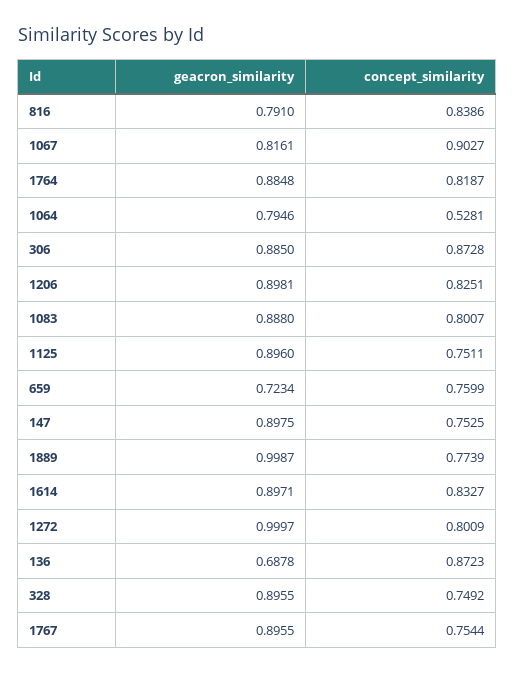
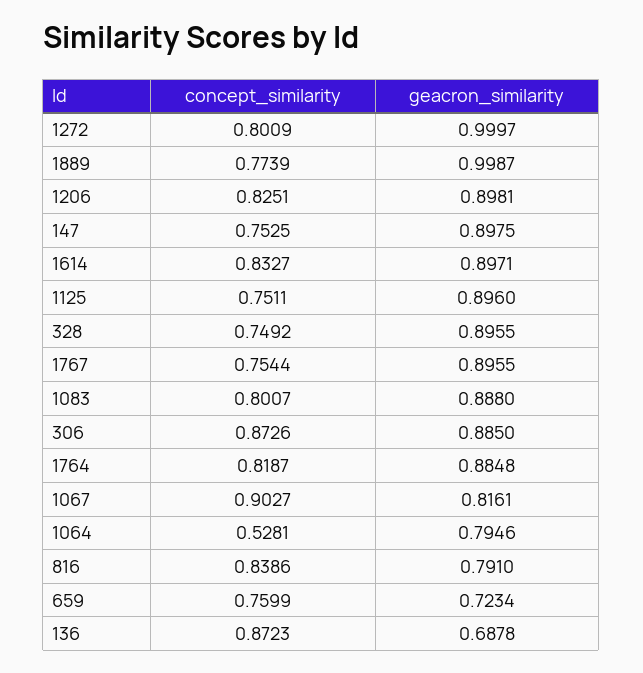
concept_similarity, 306: 0.8728 -> 0.8726

